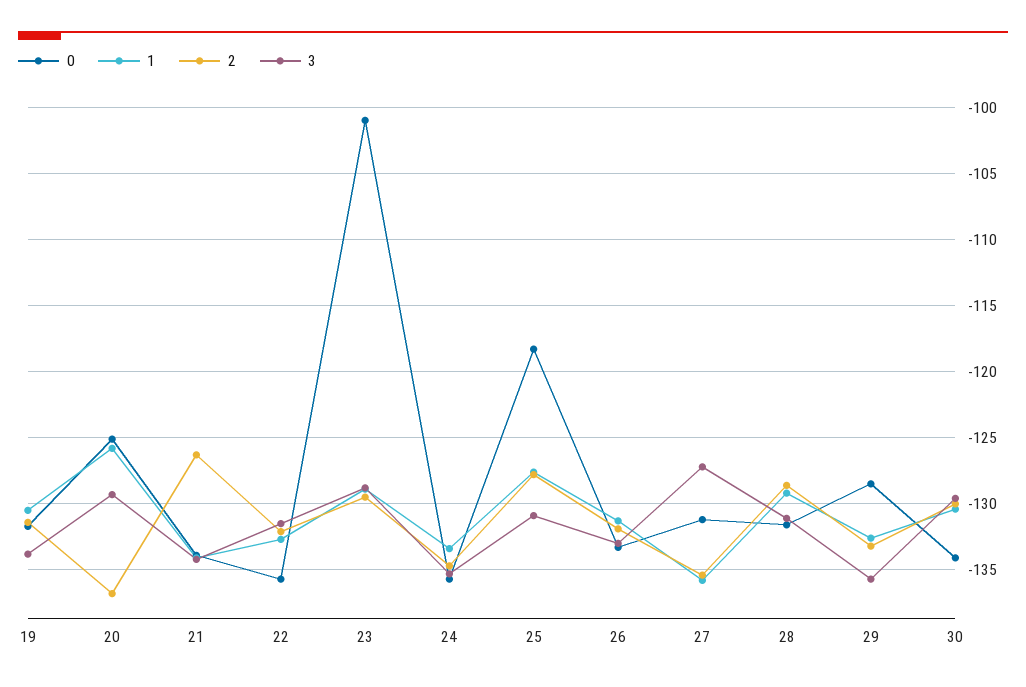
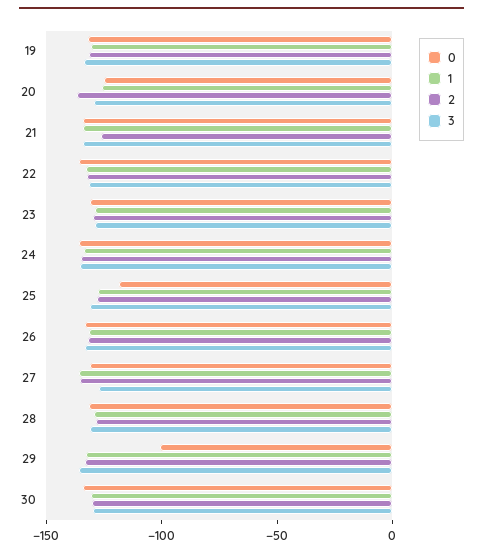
0, 23: -101 -> -130
0, 29: -128.5 -> -100

